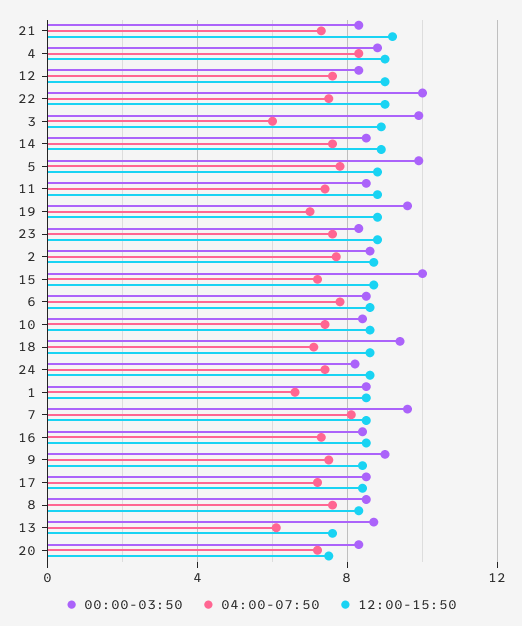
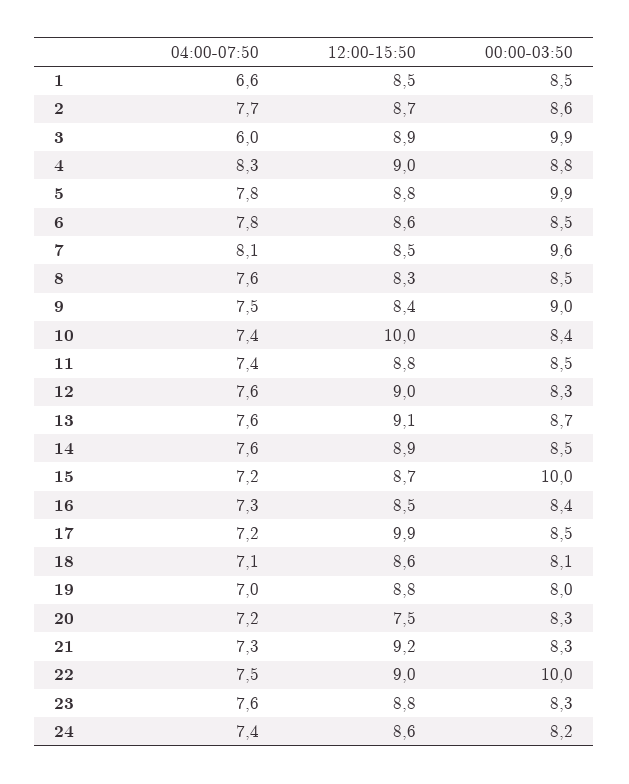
00:00-03:50, 19: 9.5 -> 8
12:00-15:50, 10: 8.5 -> 10
00:00-03:50, 18: 9.5 -> 8.1
12:00-15:50, 17: 8.5 -> 9.9
04:00-07:50, 13: 6 -> 7.6
12:00-15:50, 13: 7.5 -> 9.1

